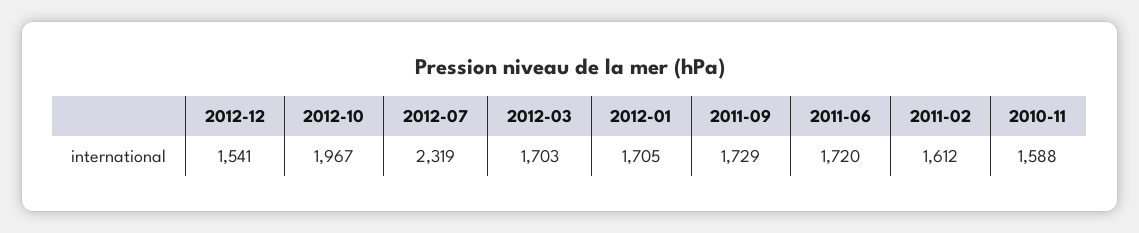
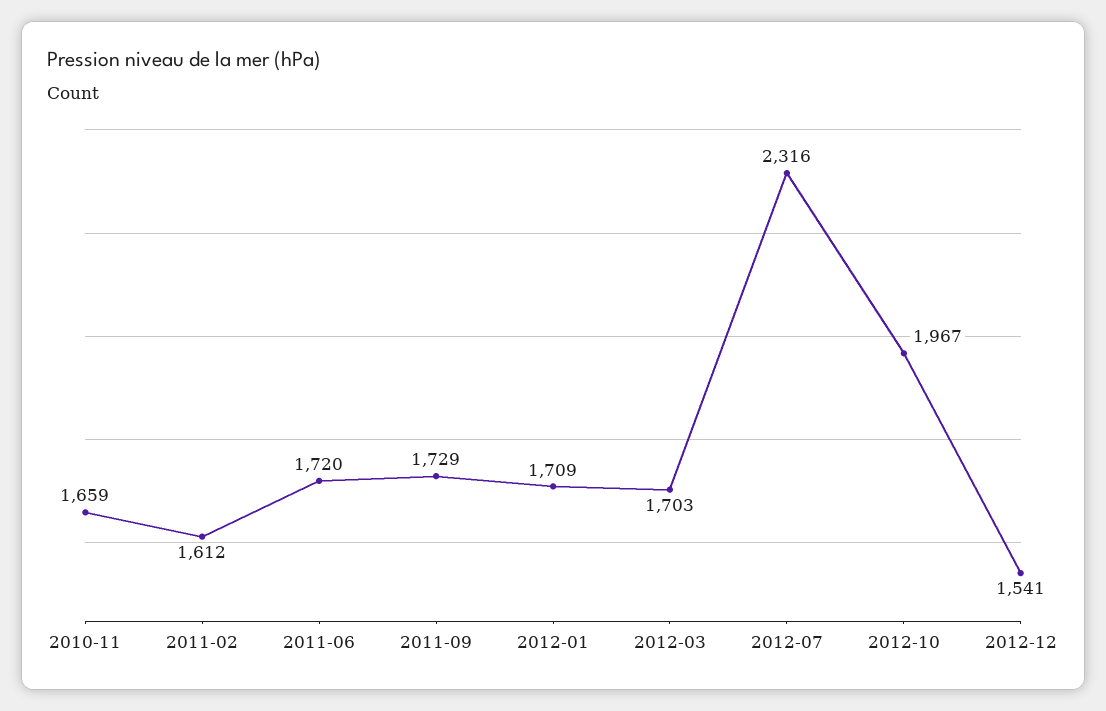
2012-07: 2319 -> 2316
2012-01: 1705 -> 1709
2010-11: 1588 -> 1659

